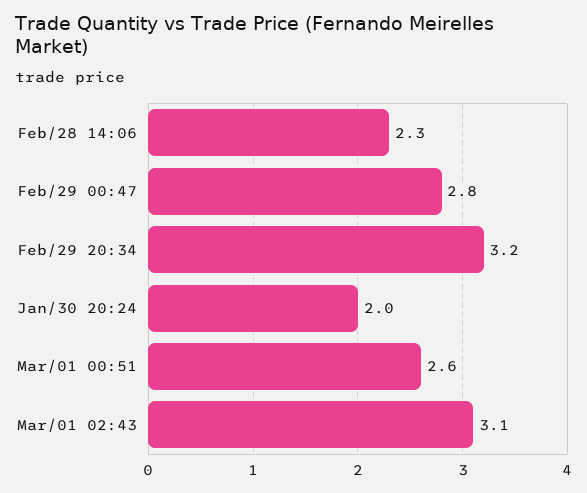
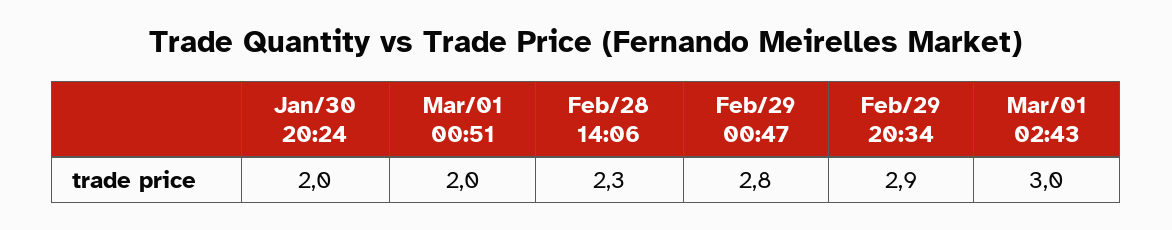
Feb/29 20:34: 3.2 -> 2.9
Mar/01 00:51: 2.6 -> 2
Mar/01 02:43: 3.1 -> 3

